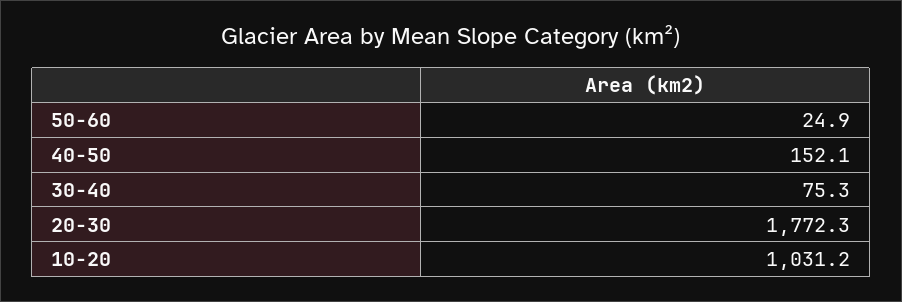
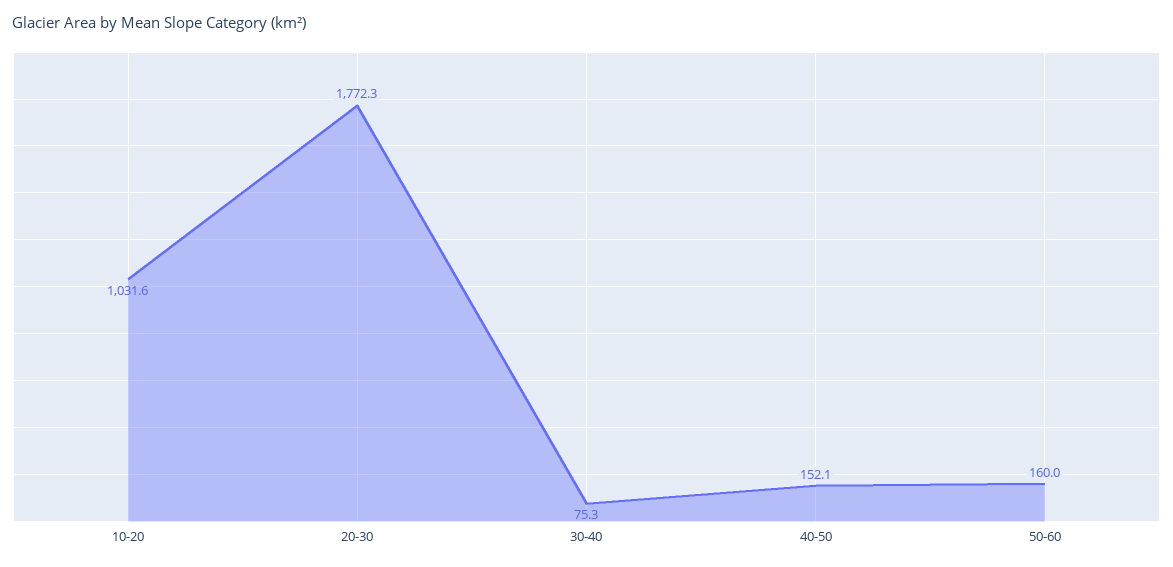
50-60: 24.9 -> 160
10-20: 1031.2 -> 1031.6

